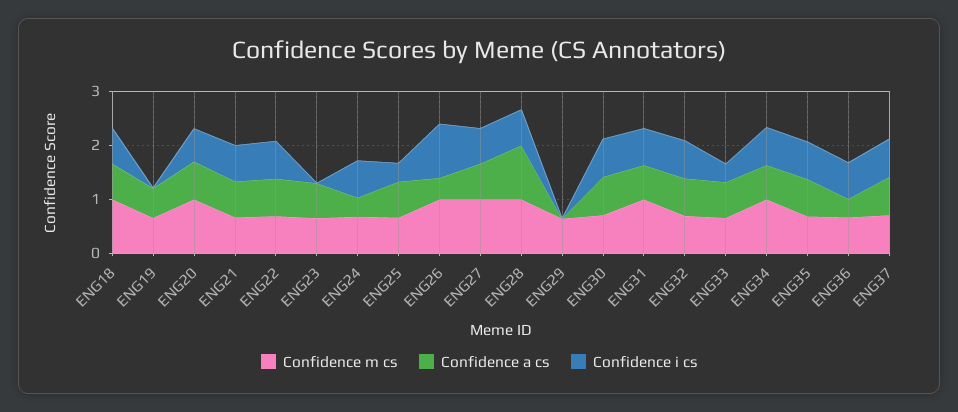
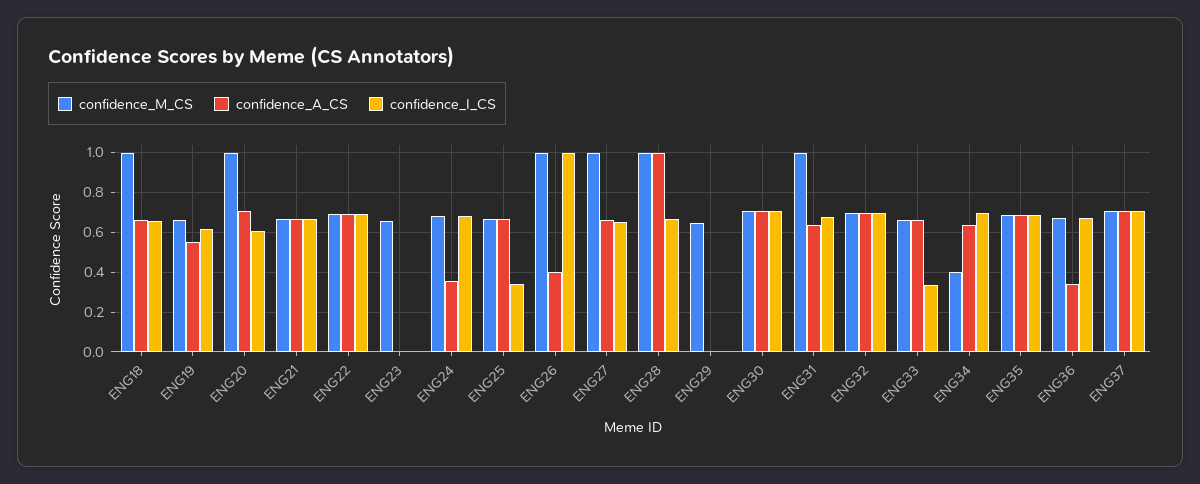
Confidence i cs, ENG19: 0 -> 0.6
Confidence a cs, ENG23: 0.6 -> 0
Confidence m cs, ENG34: 1 -> 0.4

